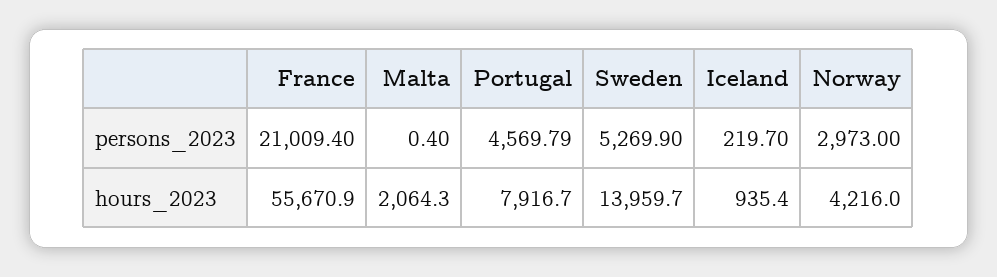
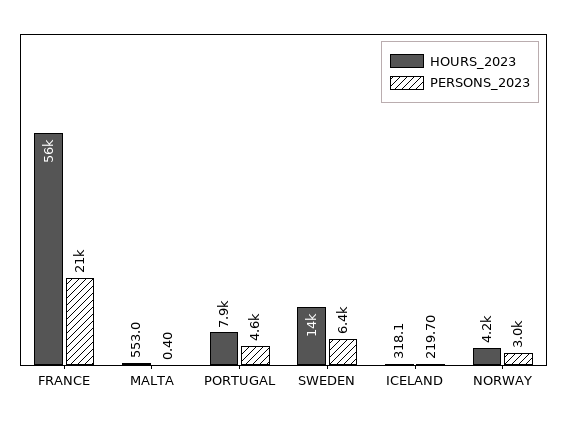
persons_2023, Sweden: 5269.9 -> 6400
hours_2023, Malta: 2064.3 -> 553
hours_2023, Iceland: 935.4 -> 318.1

